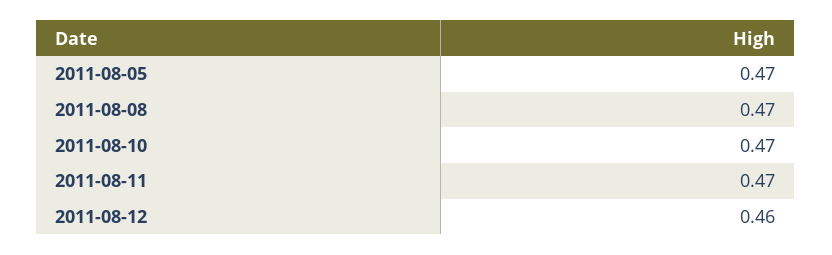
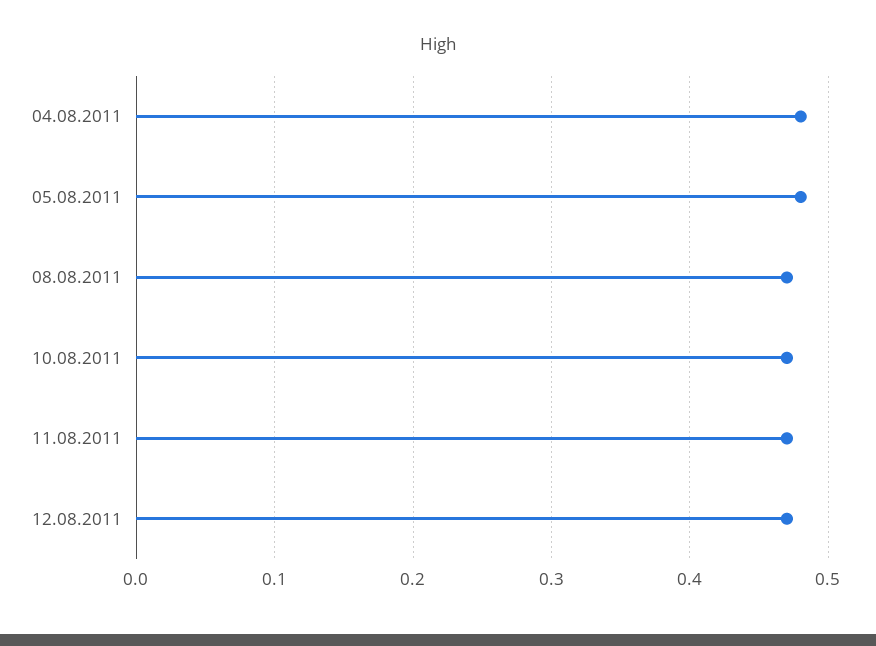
2011-08-05: 0.47 -> 0.48
2011-08-12: 0.46 -> 0.47
04.08.2011: none -> 0.48

